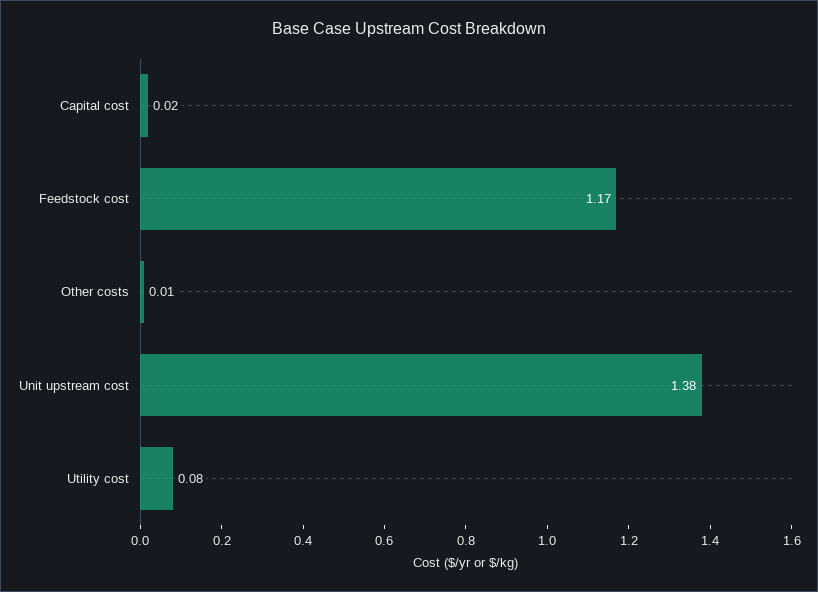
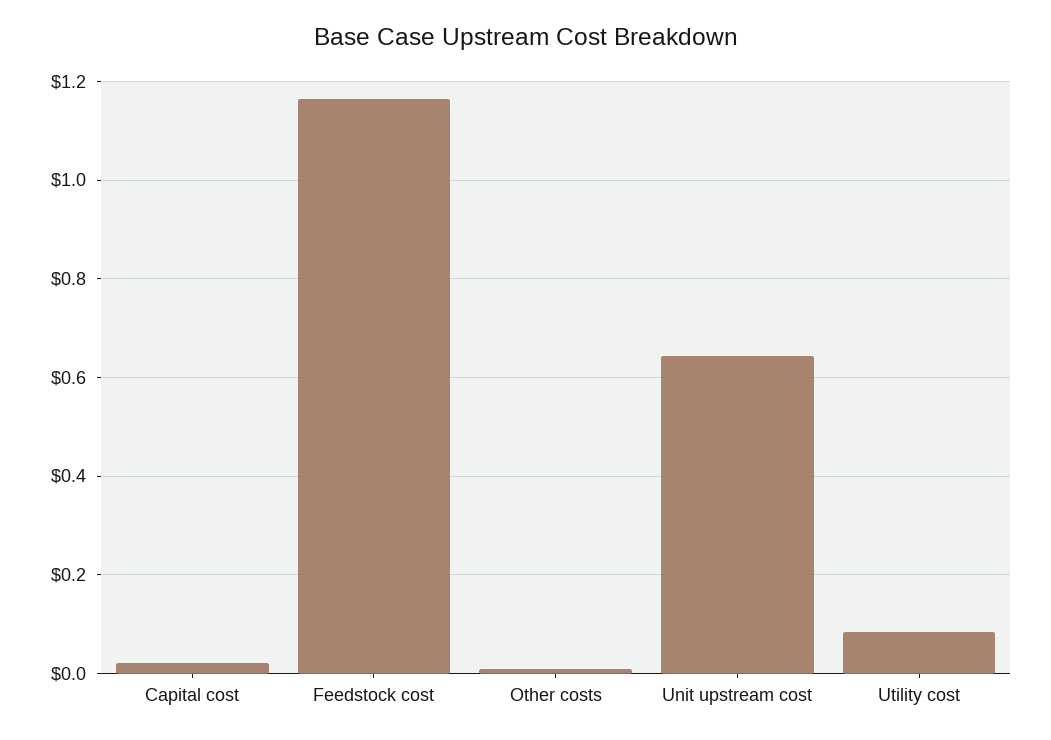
Unit upstream cost: 1.38 -> 0.64

